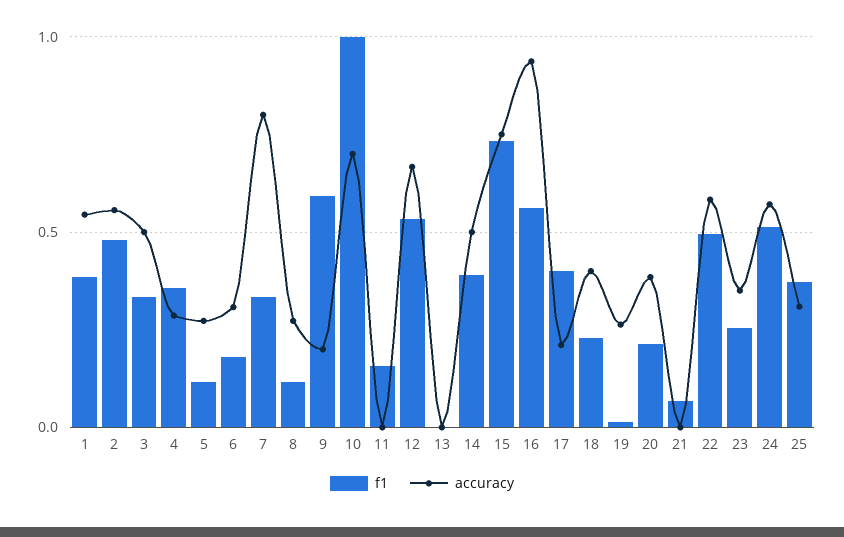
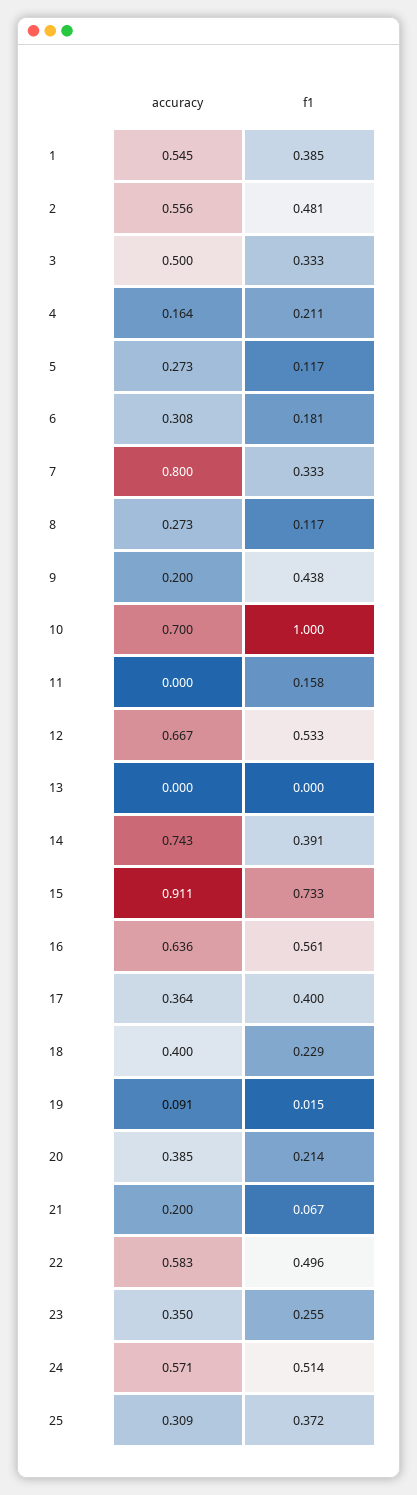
f1, 4: 0.35 -> 0.211
accuracy, 4: 0.3 -> 0.164
f1, 9: 0.6 -> 0.438
accuracy, 14: 0.5 -> 0.743
accuracy, 15: 0.75 -> 0.911
accuracy, 16: 0.95 -> 0.636
accuracy, 17: 0.2 -> 0.364
accuracy, 19: 0.25 -> 0.091
accuracy, 21: 0 -> 0.2

